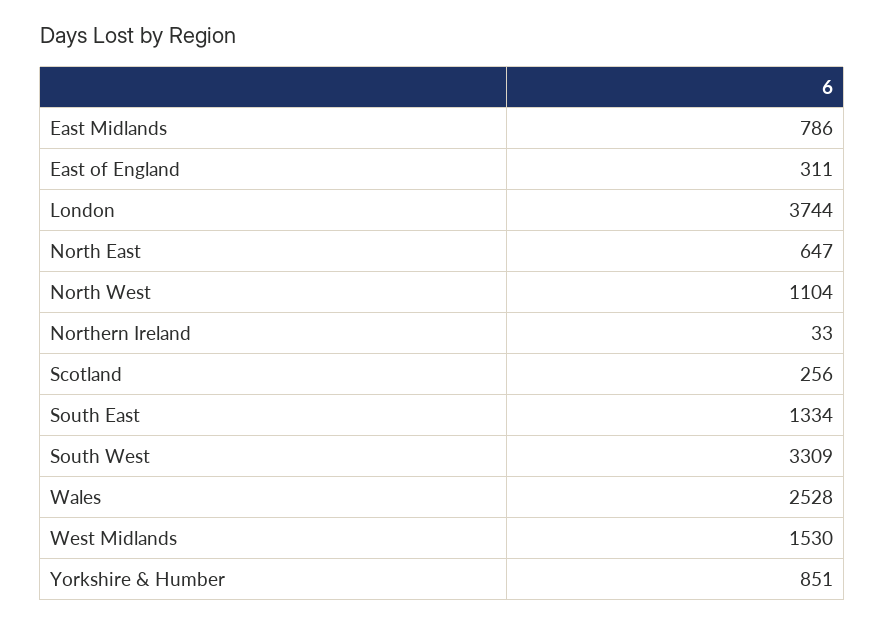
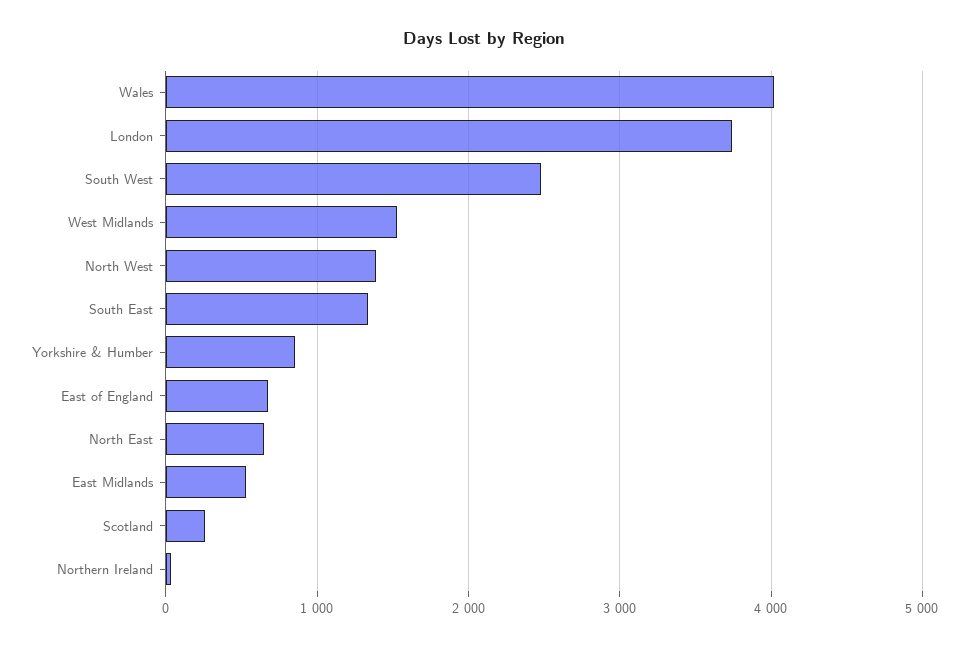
East Midlands: 786 -> 500
East of England: 311 -> 700
North West: 1104 -> 1400
South West: 3309 -> 2500
Wales: 2528 -> 4000

